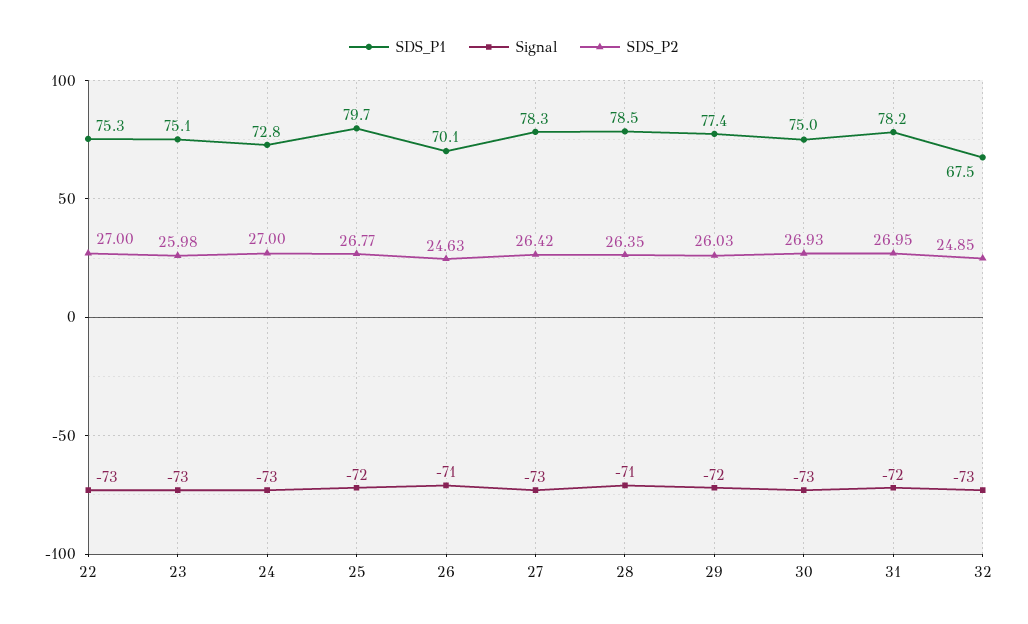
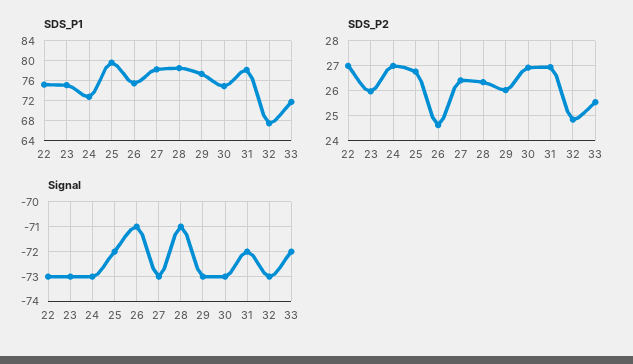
SDS_P1, 26: 70.1 -> 76
Signal, 29: -72 -> -73
SDS_P1, 33: none -> 72
SDS_P2, 33: none -> 25.5
Signal, 33: none -> -72

